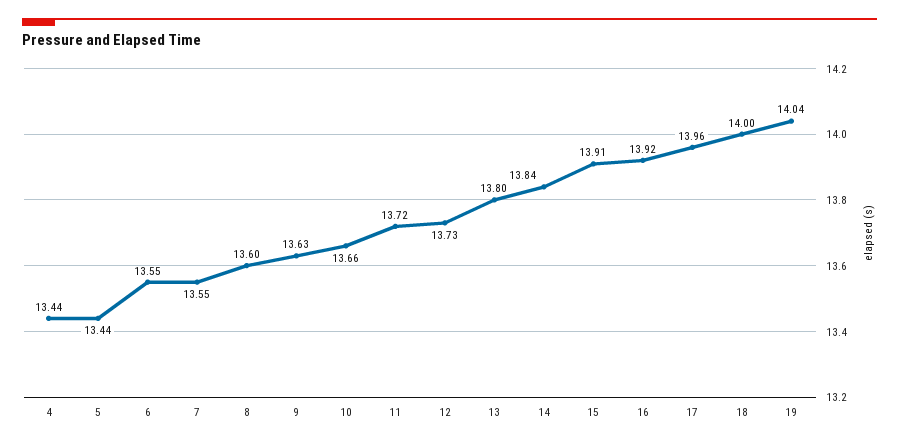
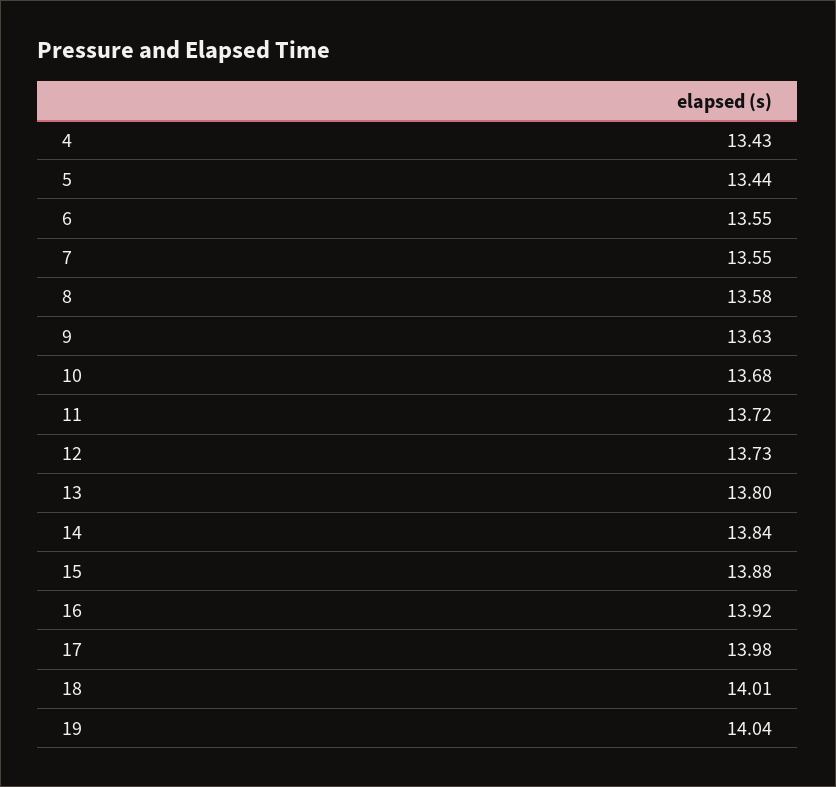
4: 13.44 -> 13.43
8: 13.6 -> 13.58
10: 13.66 -> 13.68
15: 13.91 -> 13.88
17: 13.96 -> 13.98
18: 14 -> 14.01

